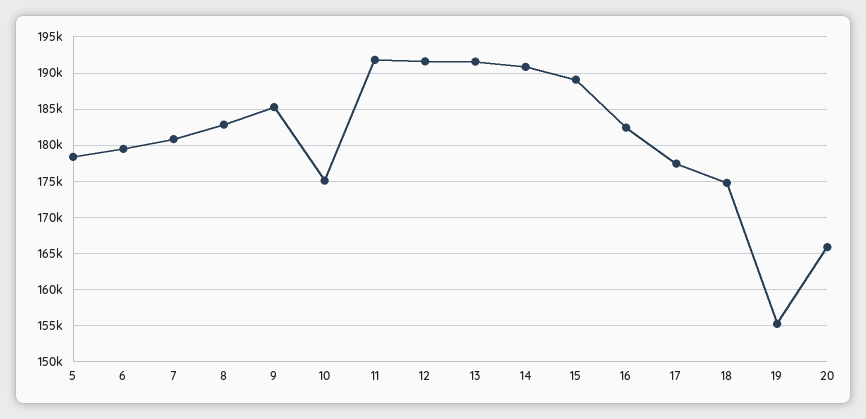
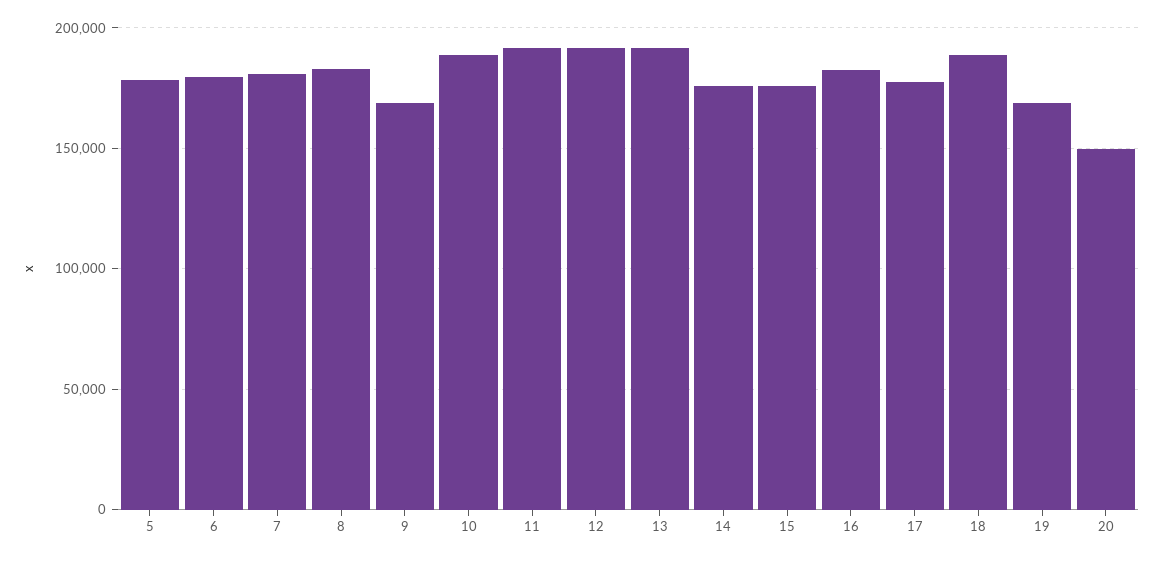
9: 185000 -> 170000
10: 175000 -> 190000
14: 191000 -> 175000
15: 189000 -> 175000
18: 175000 -> 190000
19: 155000 -> 170000
20: 166000 -> 150000

